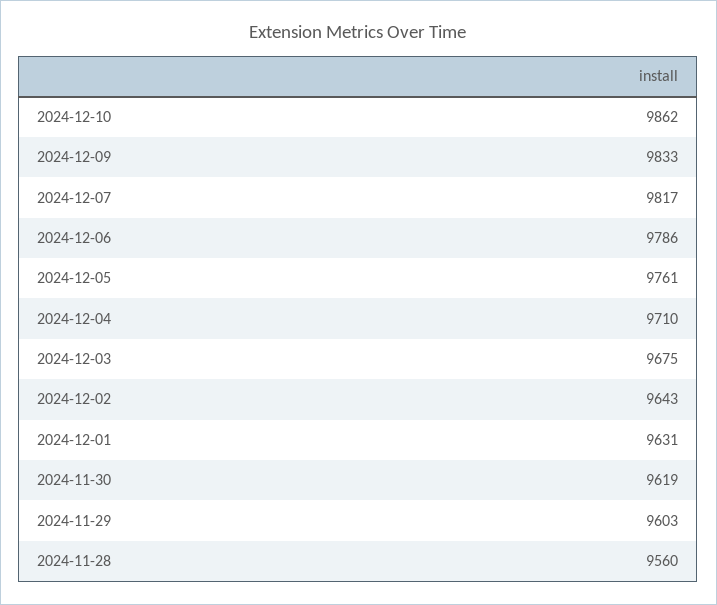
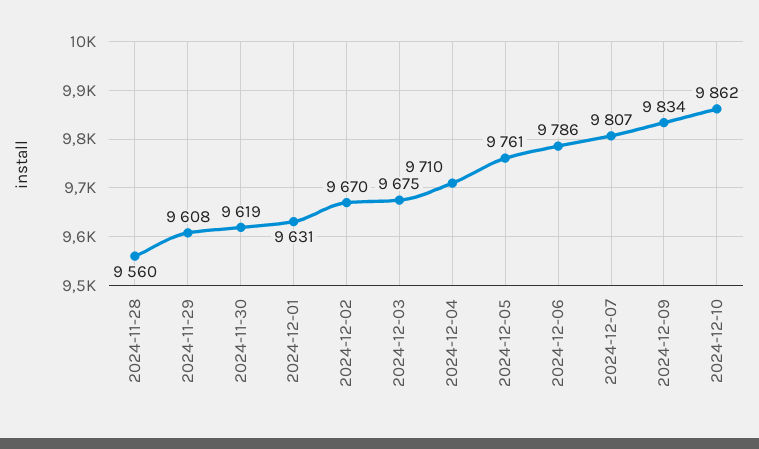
2024-12-09: 9833 -> 9834
2024-12-07: 9817 -> 9807
2024-12-02: 9643 -> 9670
2024-11-29: 9603 -> 9608

